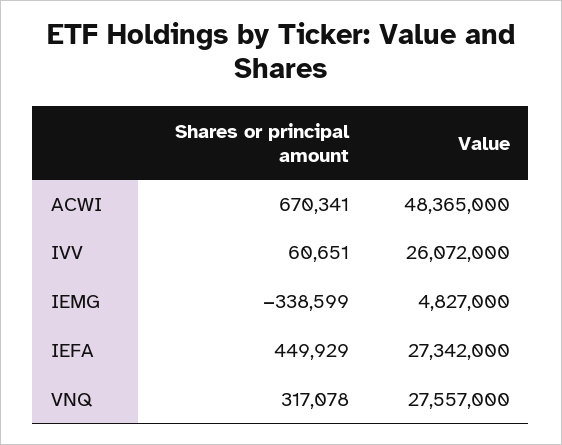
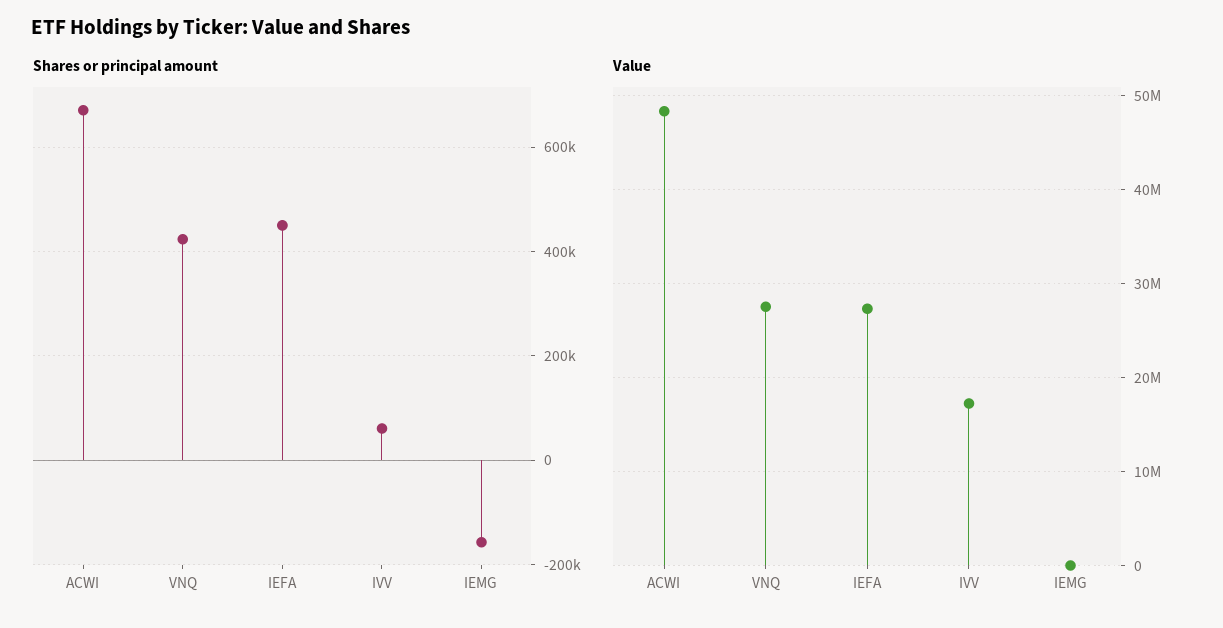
Value, IVV: 26072000 -> 17000000
Shares or principal amount, IEMG: -338599 -> -160000
Value, IEMG: 4827000 -> 0
Shares or principal amount, VNQ: 317078 -> 420000

